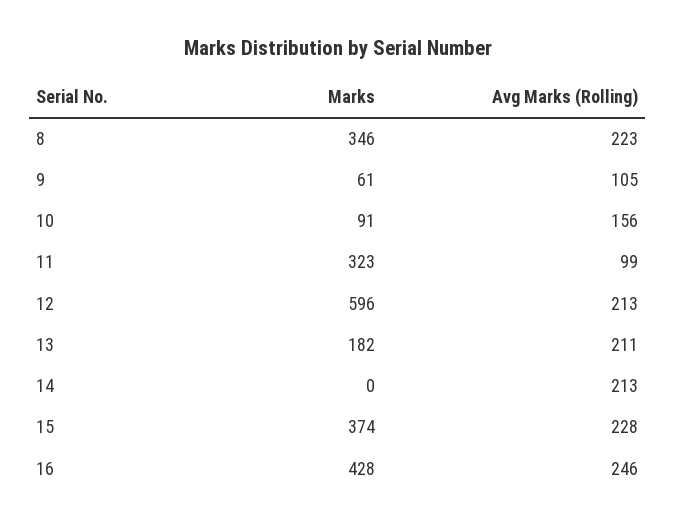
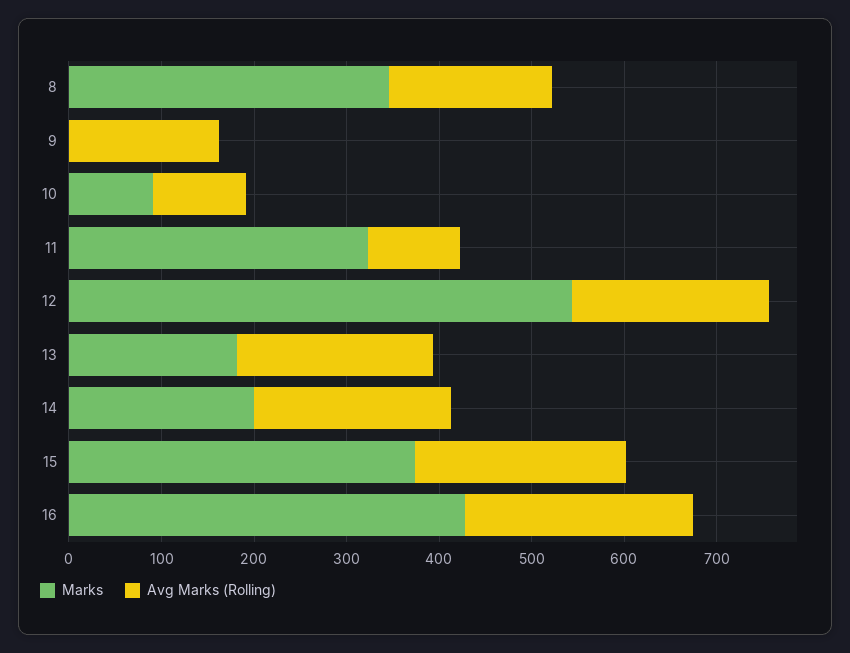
Avg Marks (Rolling), 8: 223 -> 180
Marks, 9: 61 -> 0
Avg Marks (Rolling), 9: 105 -> 160
Avg Marks (Rolling), 10: 156 -> 100
Marks, 12: 596 -> 540
Marks, 14: 0 -> 200

